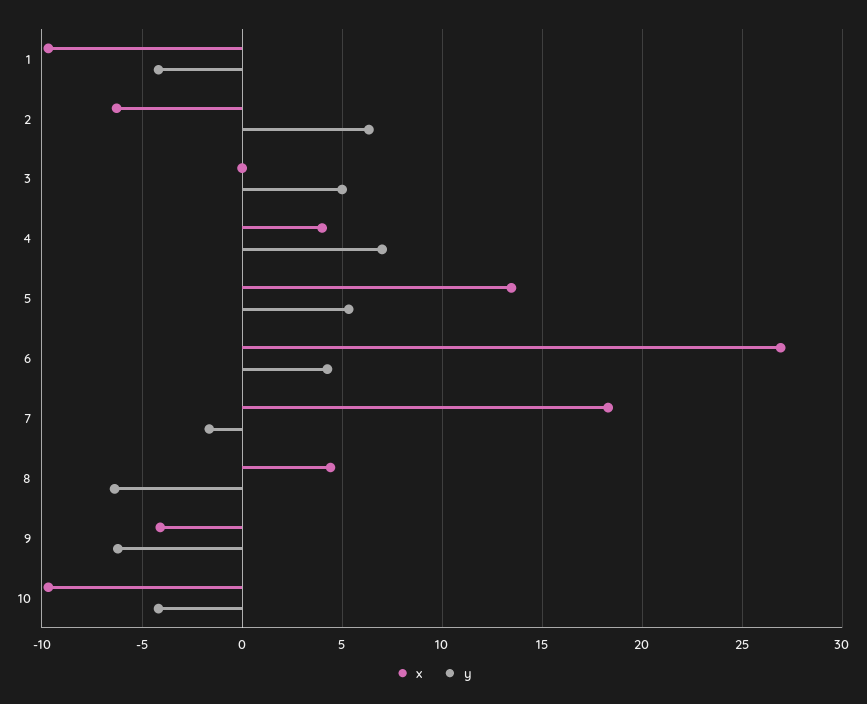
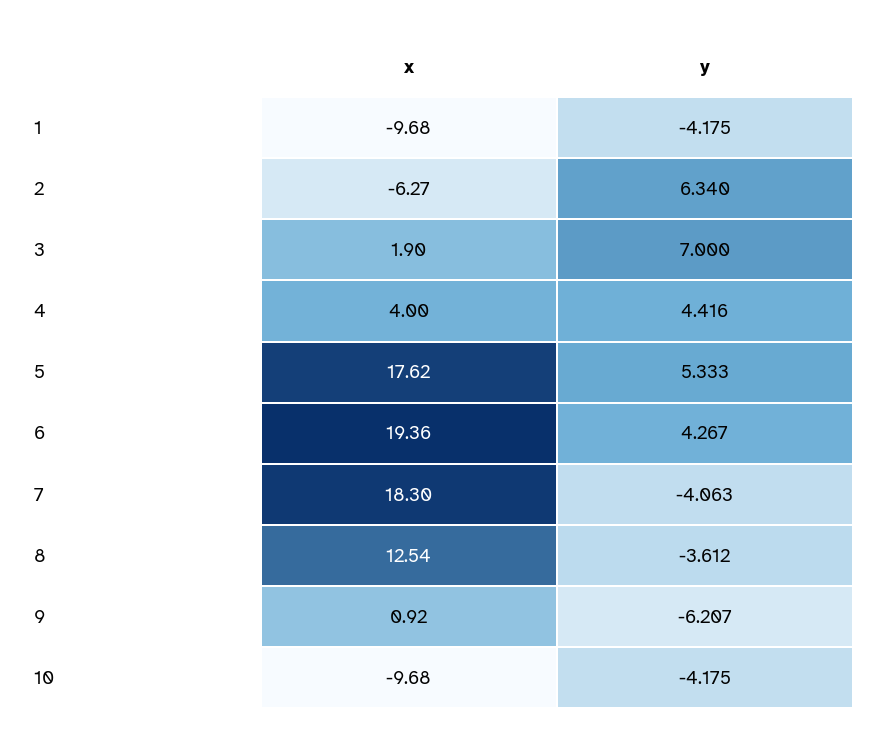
x, 3: 0 -> 1.9
y, 3: 5 -> 7
y, 4: 7 -> 4.416
x, 5: 13.5 -> 17.62
x, 6: 27 -> 19.36
y, 7: -1.5 -> -4.063
x, 8: 4.5 -> 12.54
y, 8: -6.5 -> -3.612
x, 9: -4 -> 0.92

